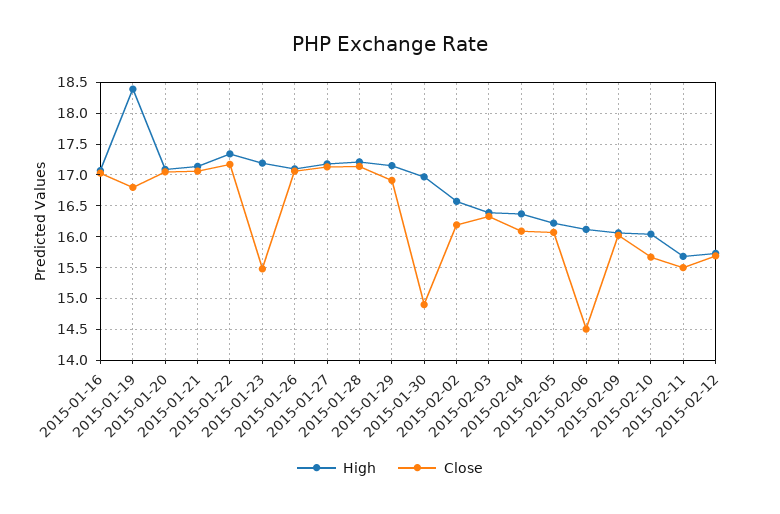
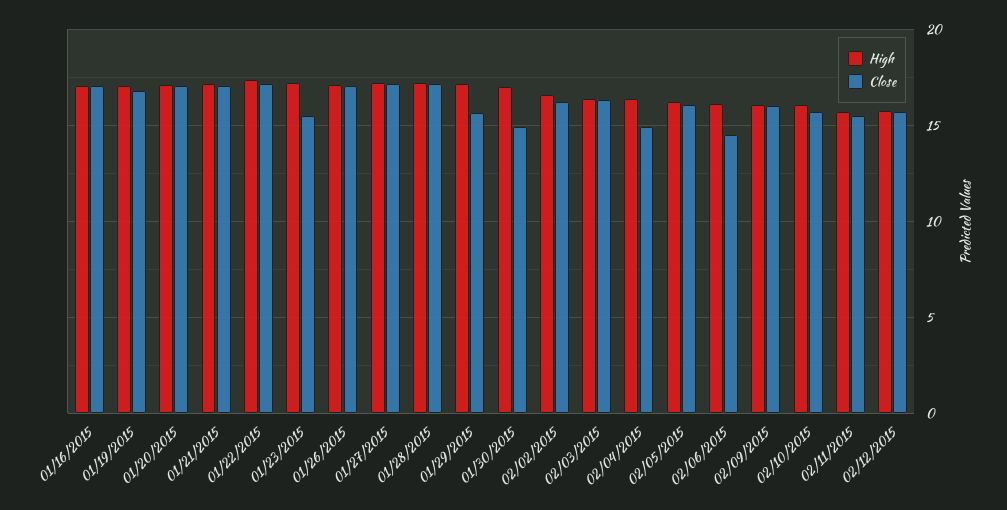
High, 2015-01-19: 18.4 -> 17
Close, 2015-01-29: 16.9 -> 15.5
Close, 2015-02-04: 16.1 -> 15

